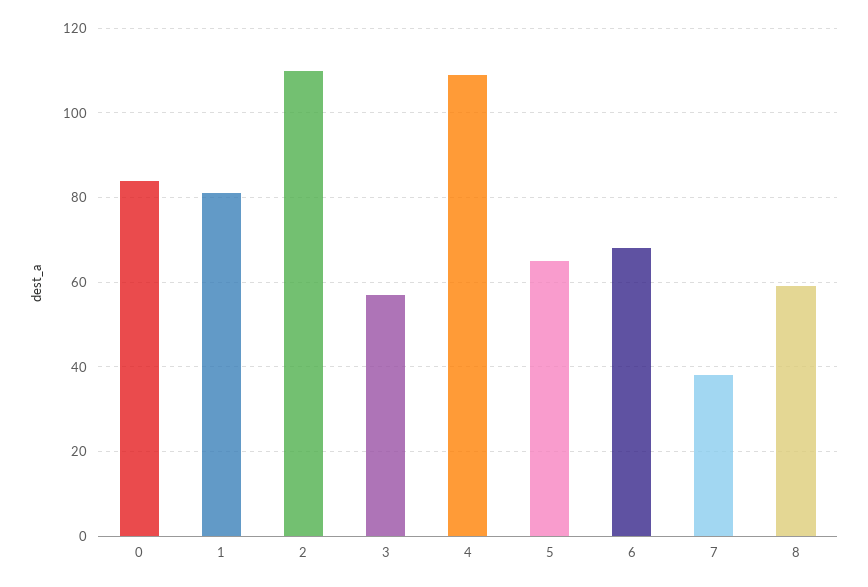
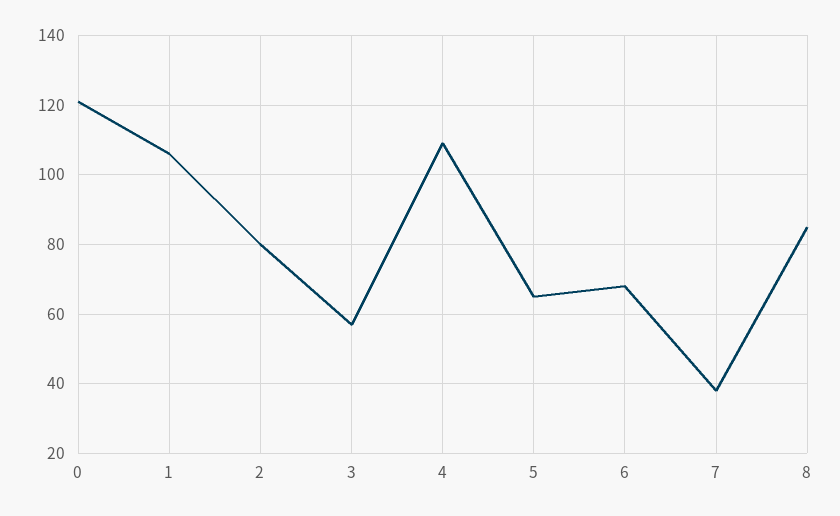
0: 85 -> 120
1: 80 -> 105
2: 110 -> 80
8: 60 -> 85

